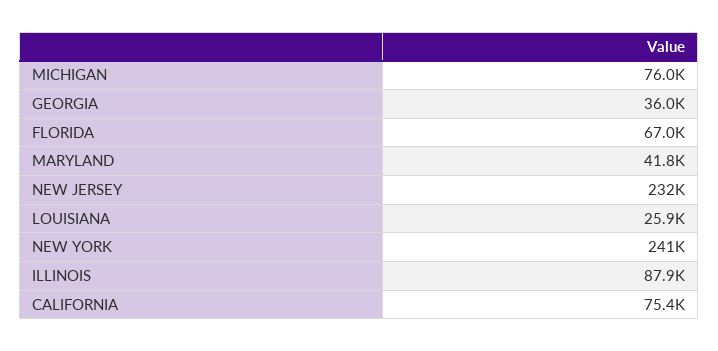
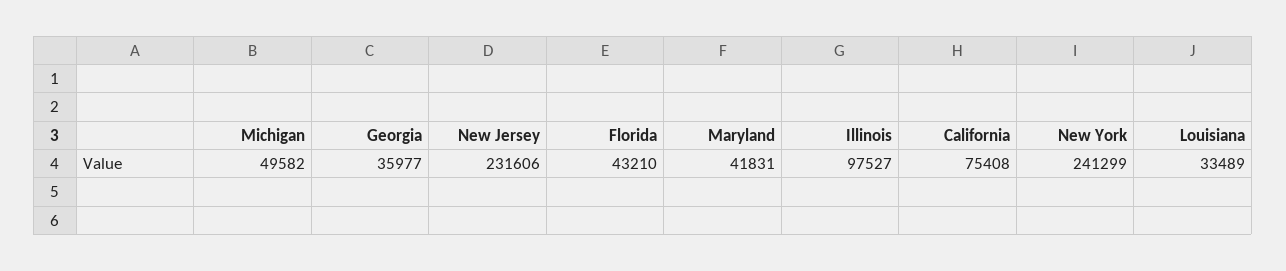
MICHIGAN: 76000 -> 49582
FLORIDA: 67000 -> 43210
LOUISIANA: 25900 -> 33489
ILLINOIS: 87900 -> 97527

